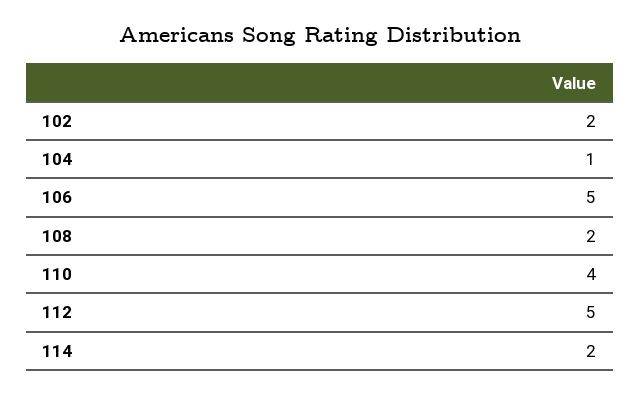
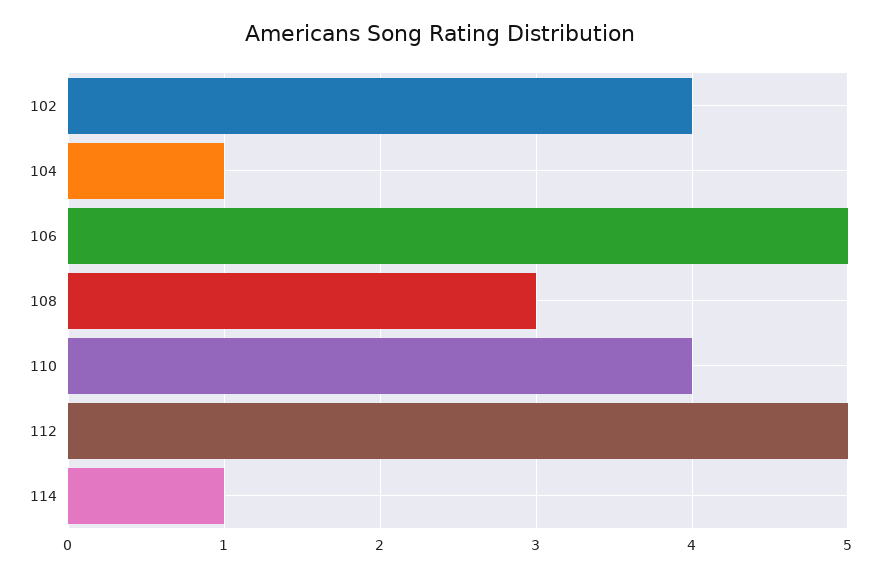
102: 2 -> 4
108: 2 -> 3
114: 2 -> 1

